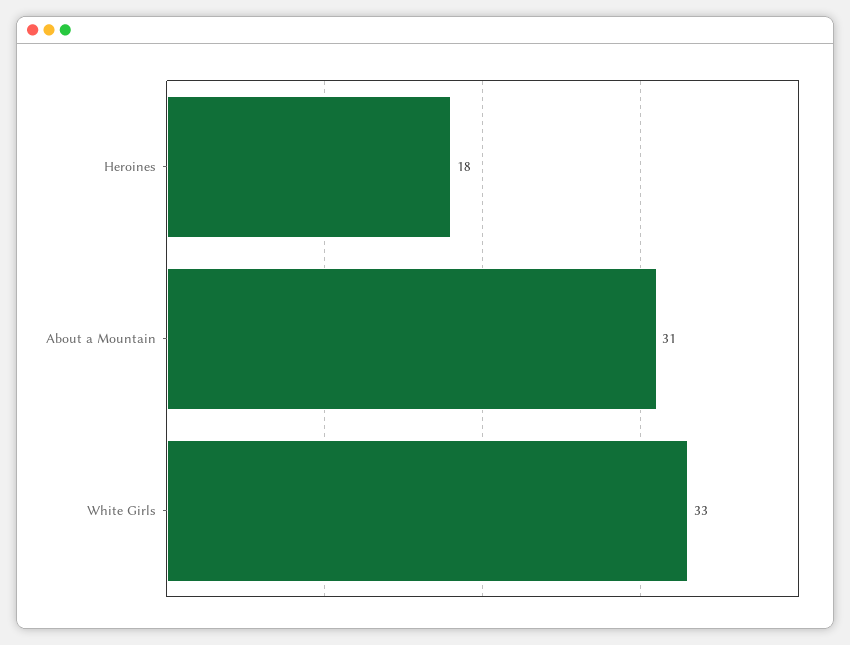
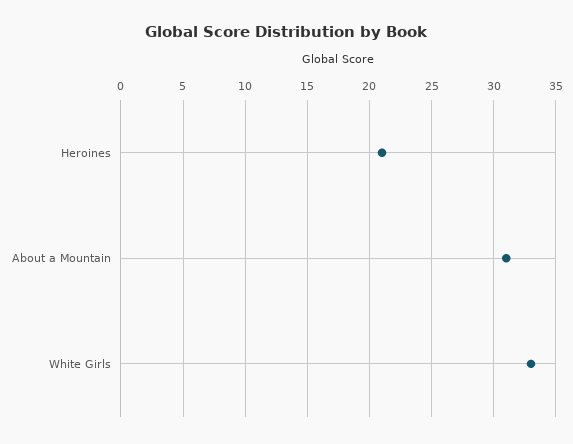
Heroines: 18 -> 21

